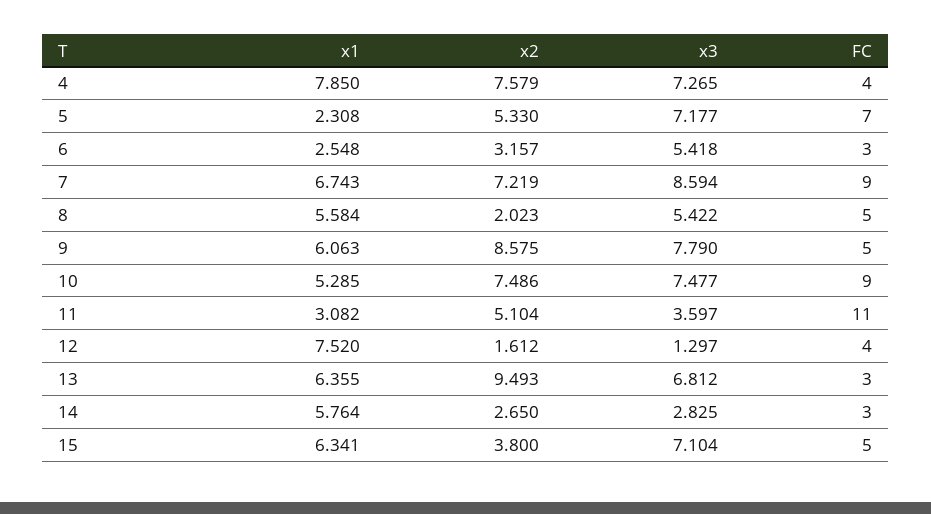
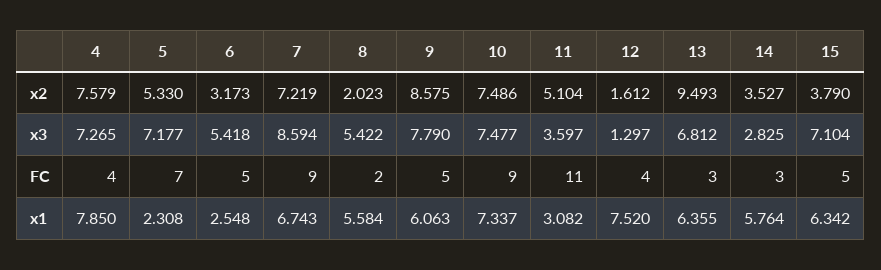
x2, 6: 3.157 -> 3.173
FC, 6: 3 -> 5
FC, 8: 5 -> 2
x1, 10: 5.285 -> 7.337
x2, 14: 2.65 -> 3.527
x1, 15: 6.341 -> 6.342
x2, 15: 3.8 -> 3.79

